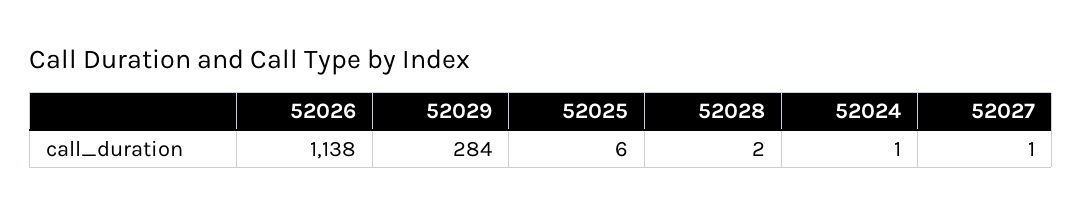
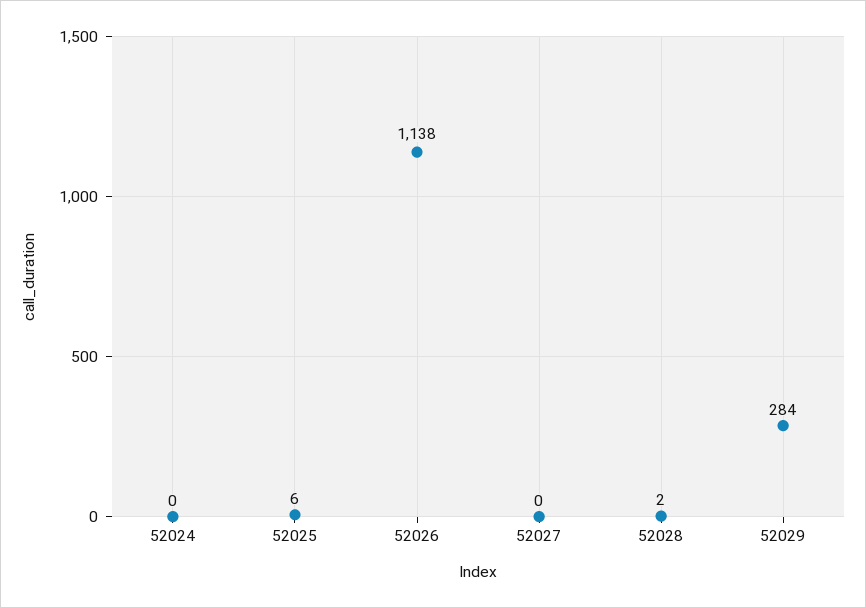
52024: 1 -> 0
52027: 1 -> 0

